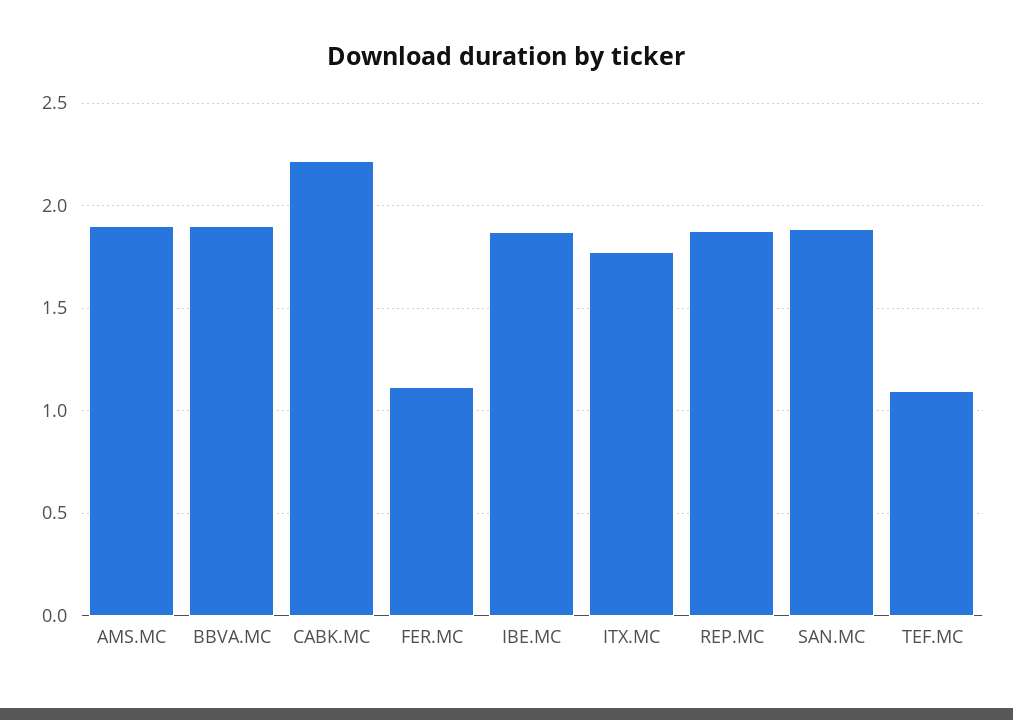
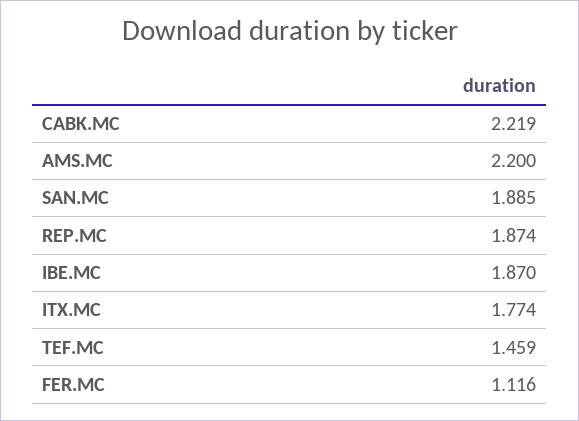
AMS.MC: 1.9 -> 2.2
BBVA.MC: 1.9 -> none
TEF.MC: 1.1 -> 1.459

